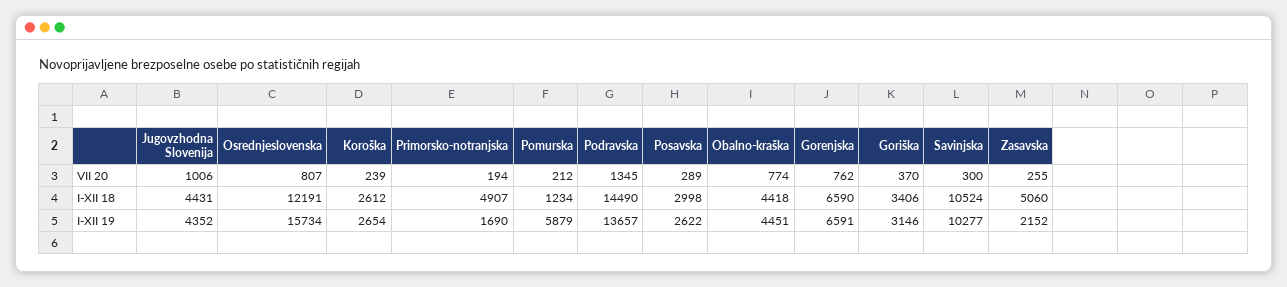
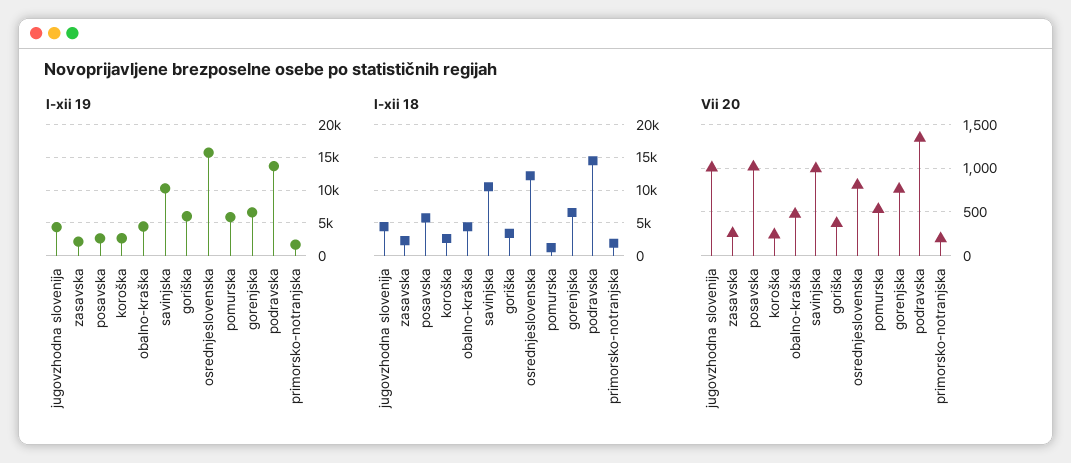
VII 20, Pomurska: 212 -> 500
VII 20, Posavska: 289 -> 1000
VII 20, Obalno-kraška: 774 -> 500
VII 20, Savinjska: 300 -> 1000
I-XII 18, Primorsko-notranjska: 4907 -> 2000
I-XII 18, Posavska: 2998 -> 6000
I-XII 18, Zasavska: 5060 -> 2000
I-XII 19, Goriška: 3146 -> 6000

